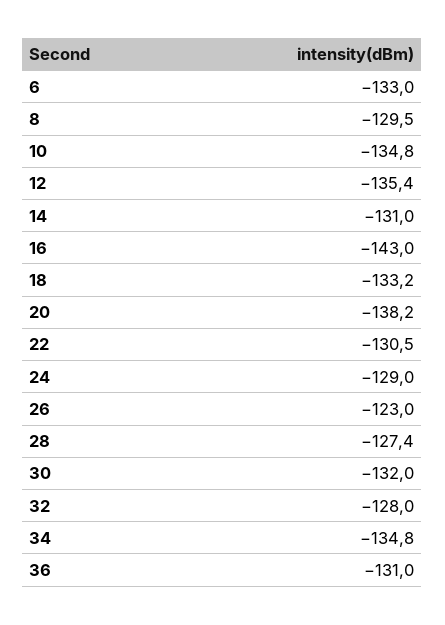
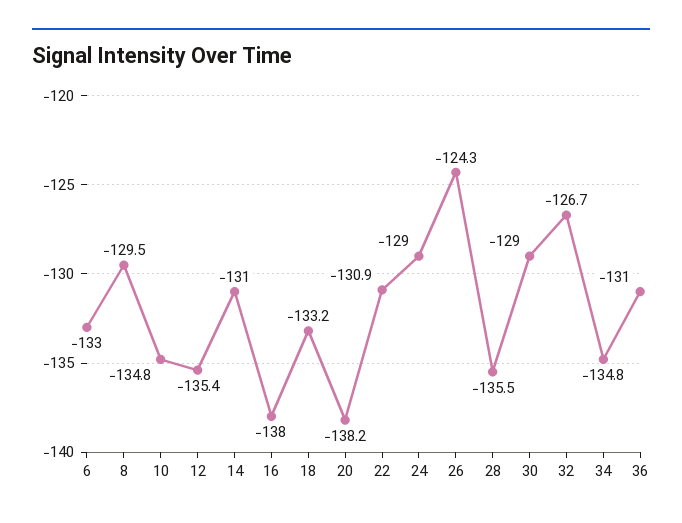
16: -143 -> -138
22: -130.5 -> -130.9
26: -123 -> -124.3
28: -127.4 -> -135.5
30: -132 -> -129
32: -128 -> -126.7

